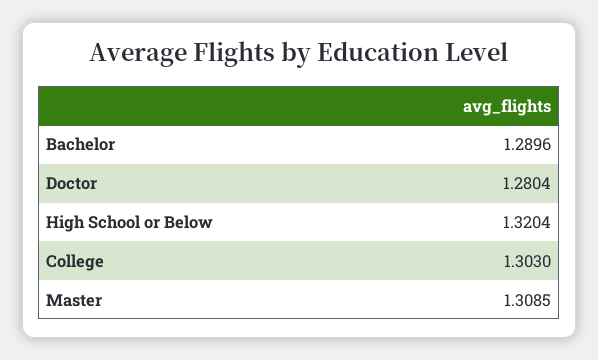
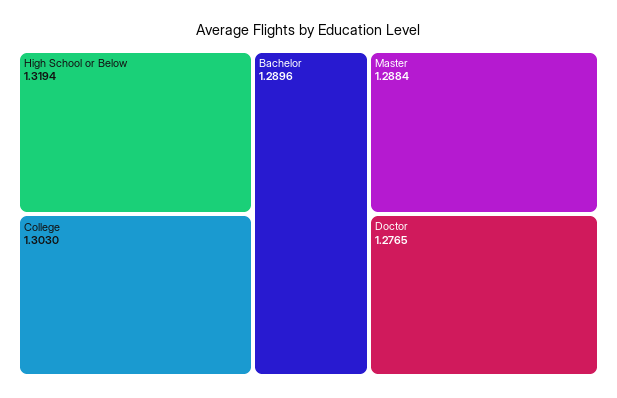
Doctor: 1.2804 -> 1.2765
High School or Below: 1.3204 -> 1.3194
Master: 1.3085 -> 1.2884

